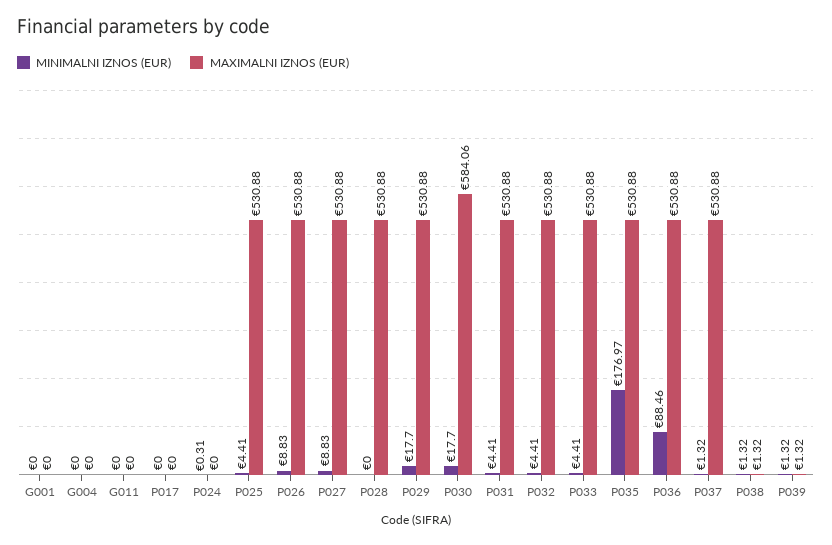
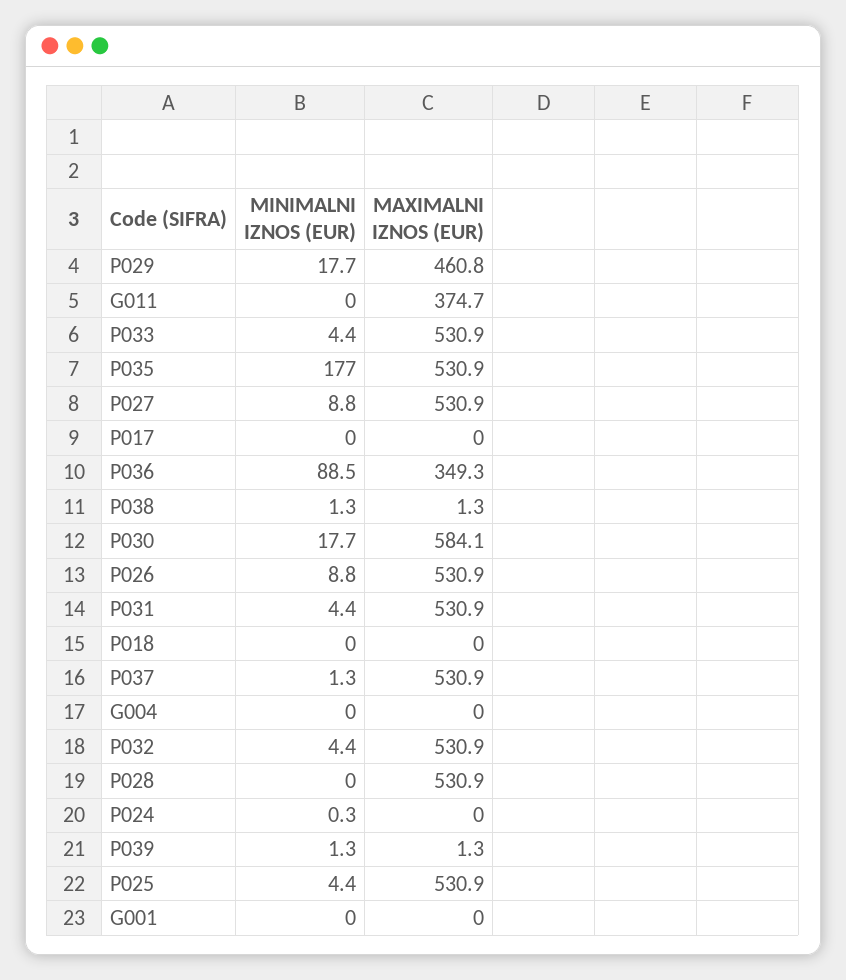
MAXIMALNI IZNOS (EUR), G011: 0 -> 374.7
MAXIMALNI IZNOS (EUR), P029: 530.88 -> 460.8
MAXIMALNI IZNOS (EUR), P036: 530.88 -> 349.3
MINIMALNI IZNOS (EUR), P018: none -> 0
MAXIMALNI IZNOS (EUR), P018: none -> 0

